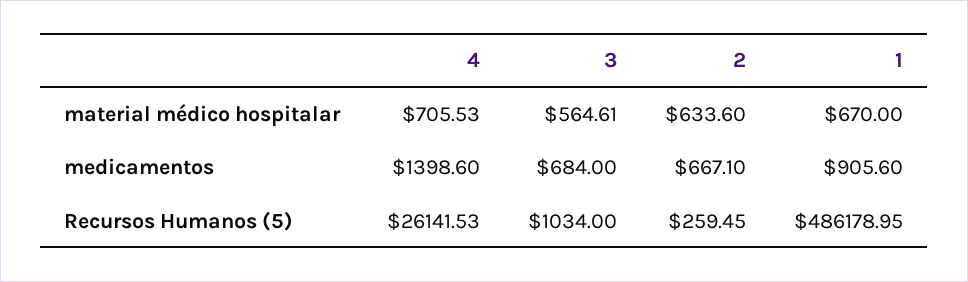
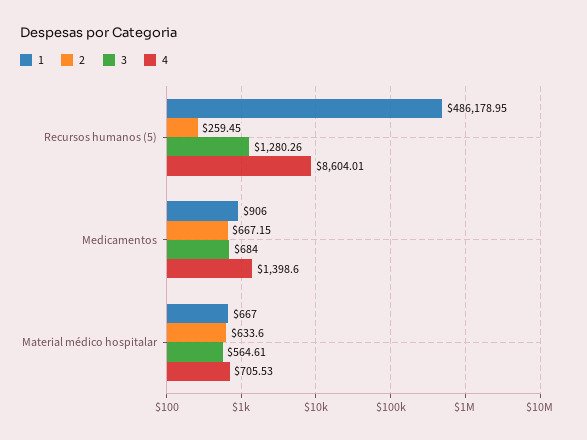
1, material médico hospitalar: 670 -> 667
2, medicamentos: 667.1 -> 667.15
1, medicamentos: 905.6 -> 906
4, Recursos Humanos (5): 26141.53 -> 8604.01
3, Recursos Humanos (5): 1034 -> 1280.26

